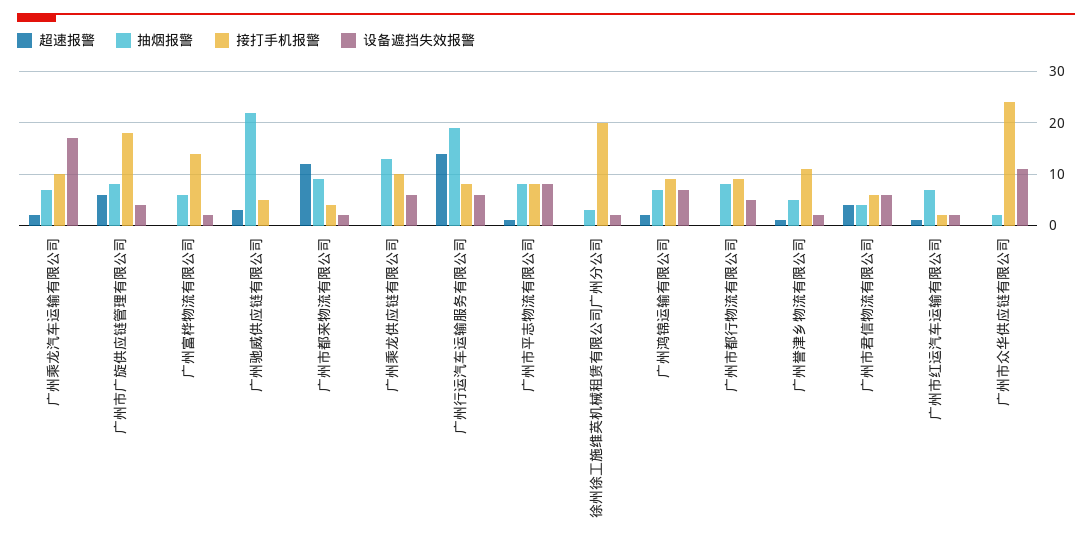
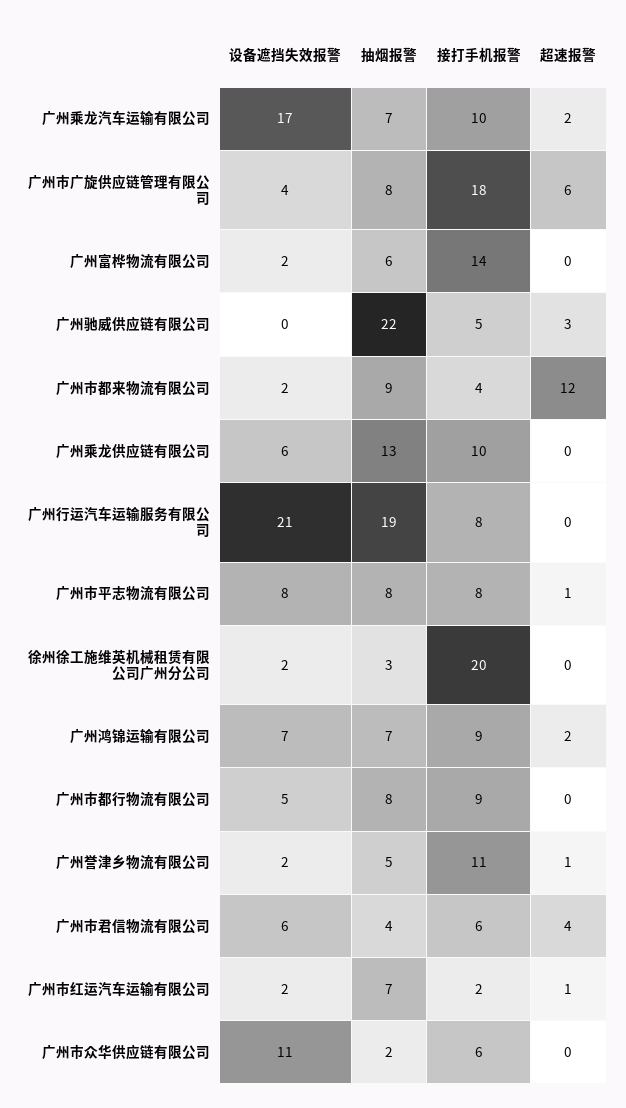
超速报警, 广州行运汽车运输服务有限公司: 15 -> 0
设备遮挡失效报警, 广州行运汽车运输服务有限公司: 5 -> 21
接打手机报警, 广州市众华供应链有限公司: 25 -> 6

